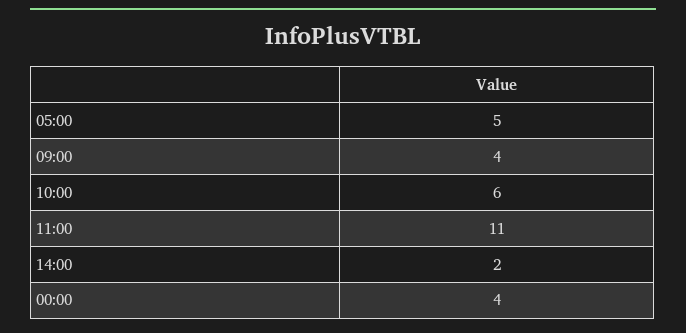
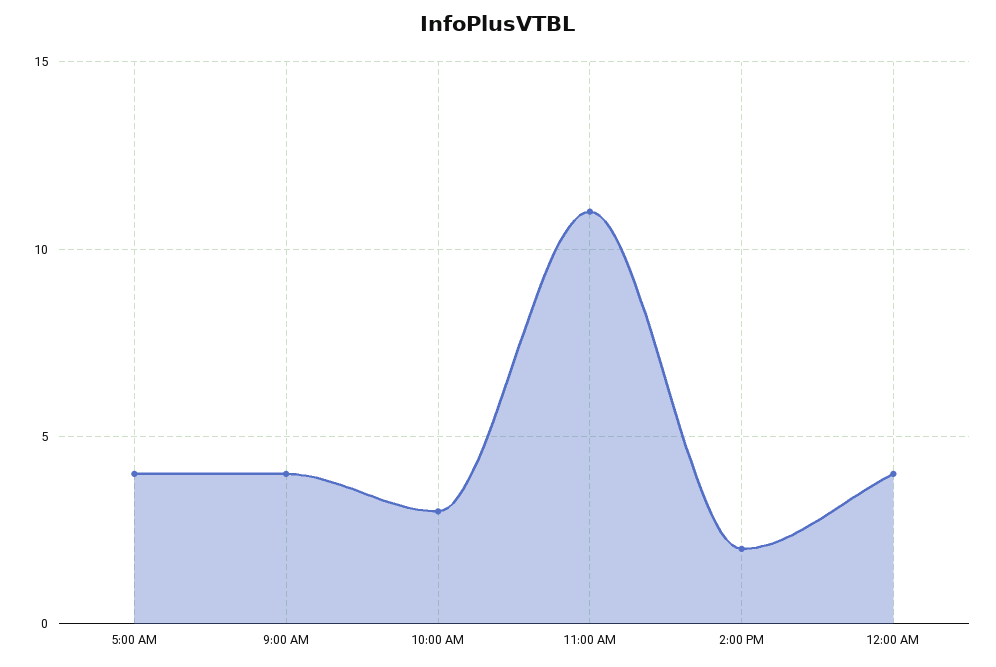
05:00: 5 -> 4
10:00: 6 -> 3

